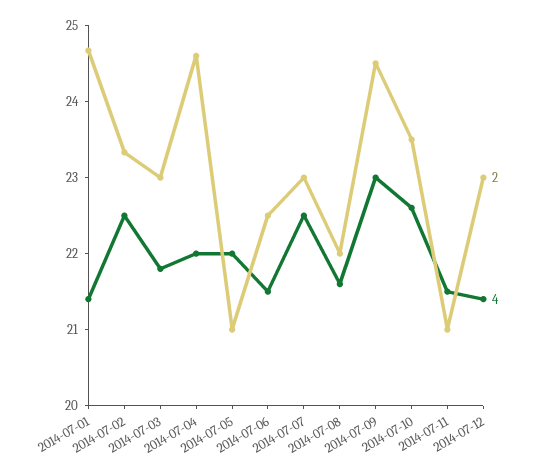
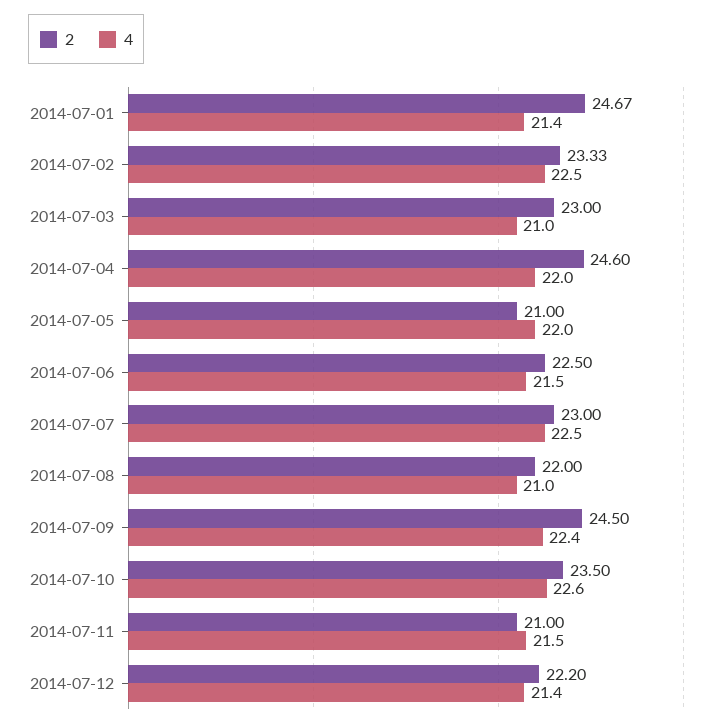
4, 2014-07-03: 21.8 -> 21
4, 2014-07-08: 21.6 -> 21
4, 2014-07-09: 23 -> 22.4
2, 2014-07-12: 23 -> 22.2

